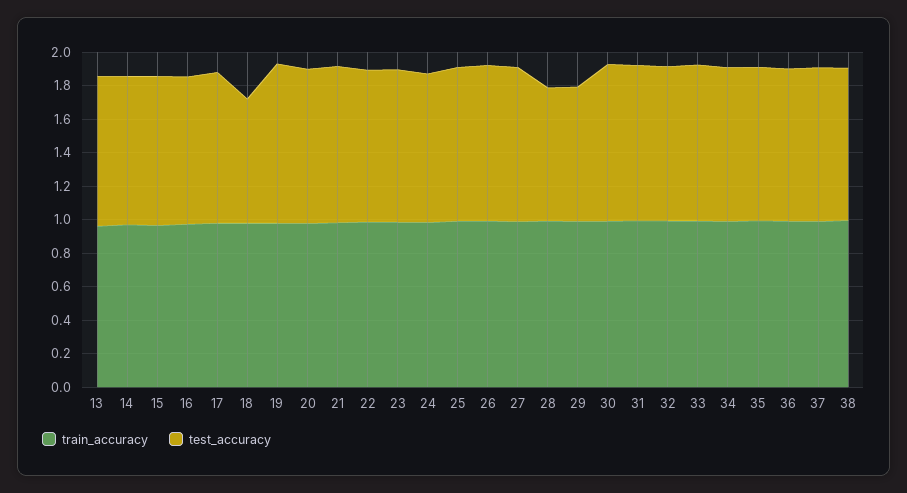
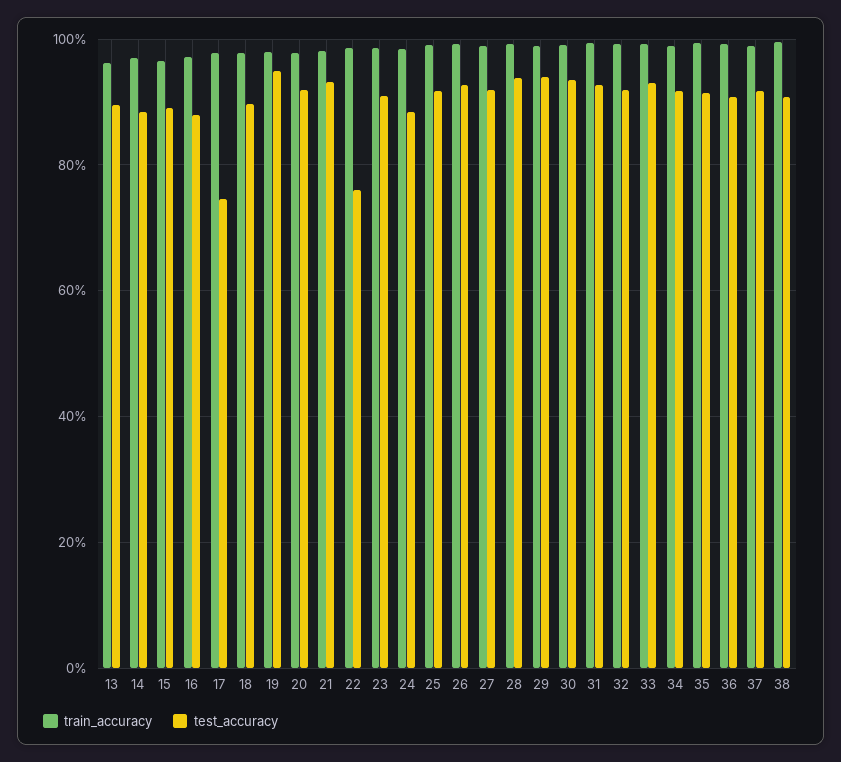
test_accuracy, 17: 0.9 -> 0.74
test_accuracy, 18: 0.75 -> 0.9
test_accuracy, 22: 0.9 -> 0.76
test_accuracy, 28: 0.8 -> 0.94
test_accuracy, 29: 0.8 -> 0.94

